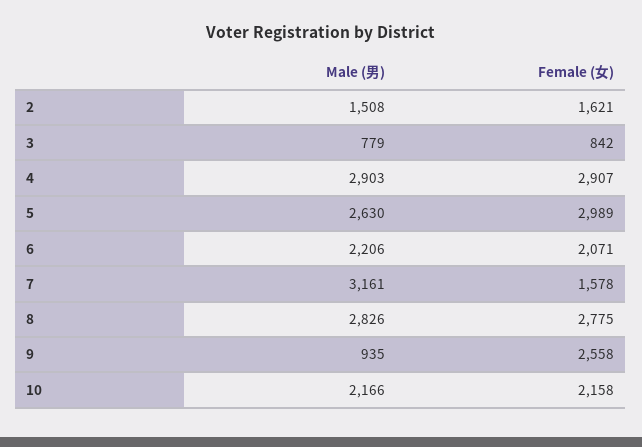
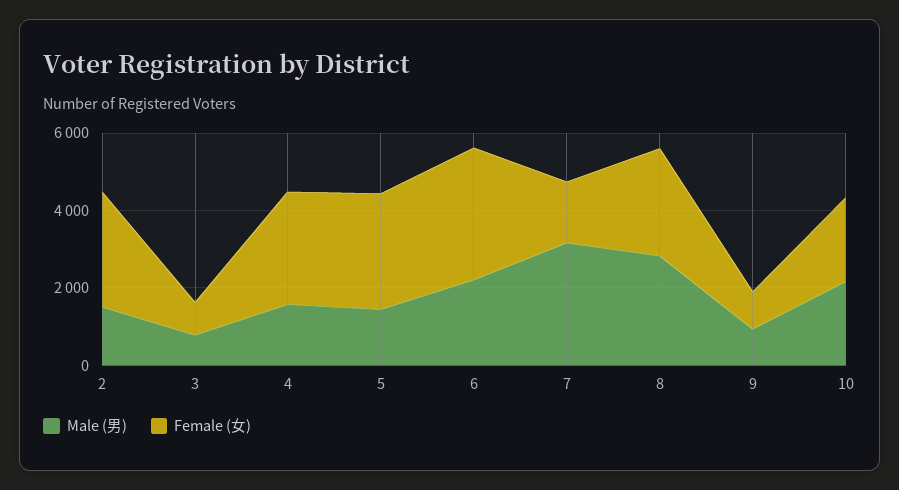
Female (女), 2: 1621 -> 3000
Male (男), 4: 2903 -> 1500
Male (男), 5: 2630 -> 1500
Female (女), 6: 2071 -> 3500
Female (女), 9: 2558 -> 1000

